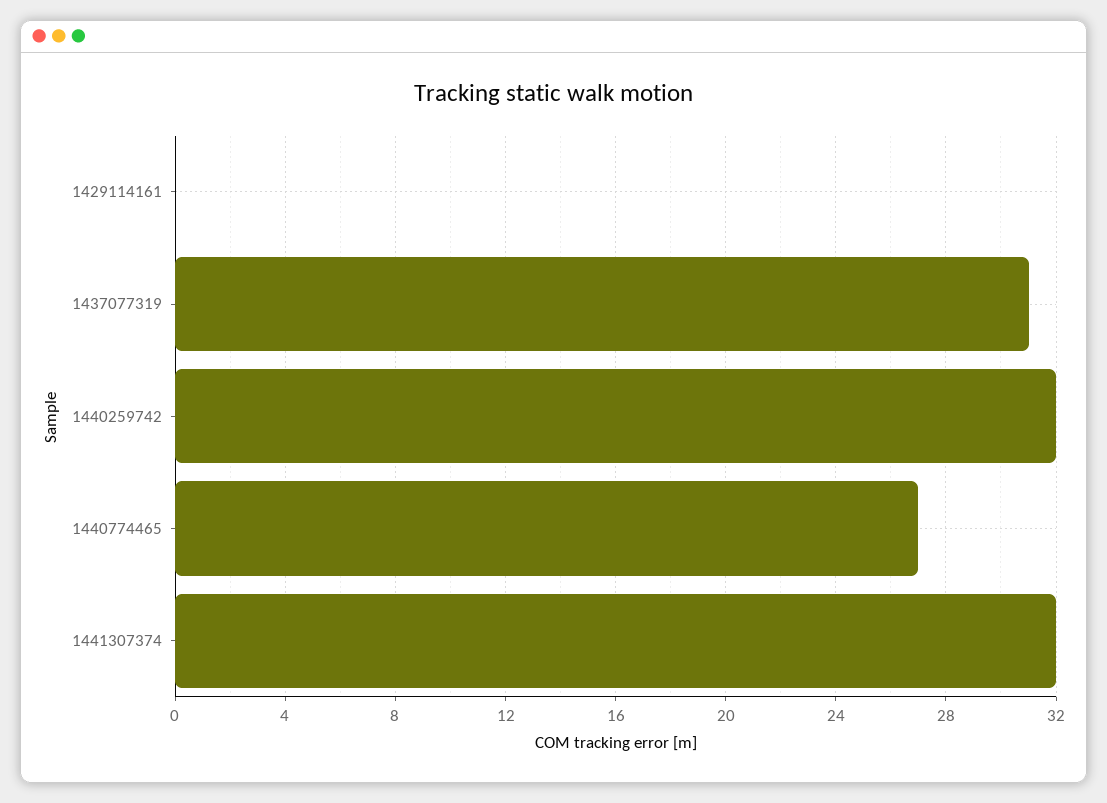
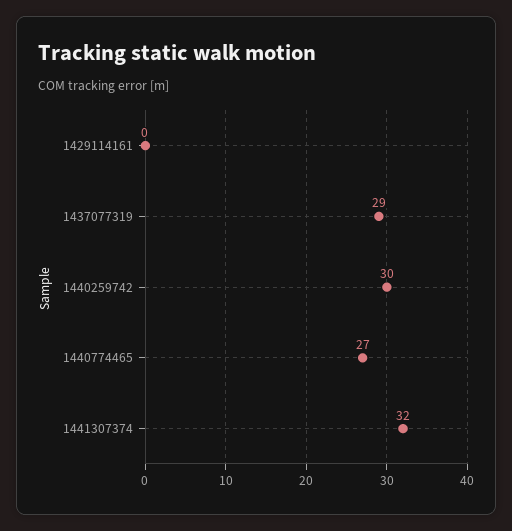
1437077319: 31 -> 29
1440259742: 32 -> 30

